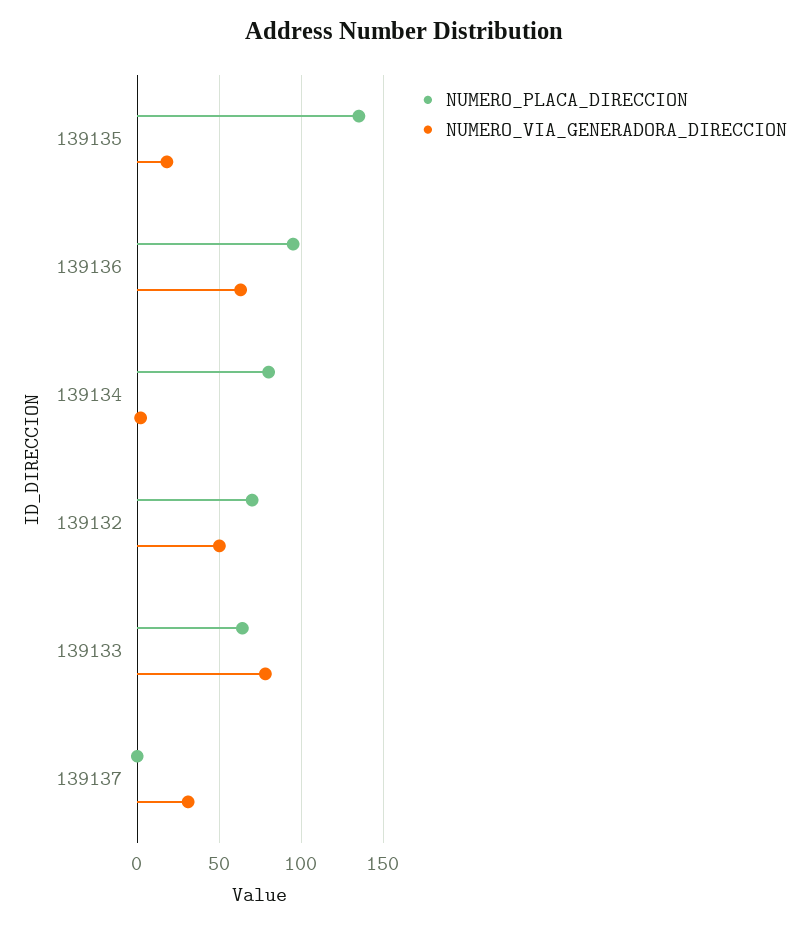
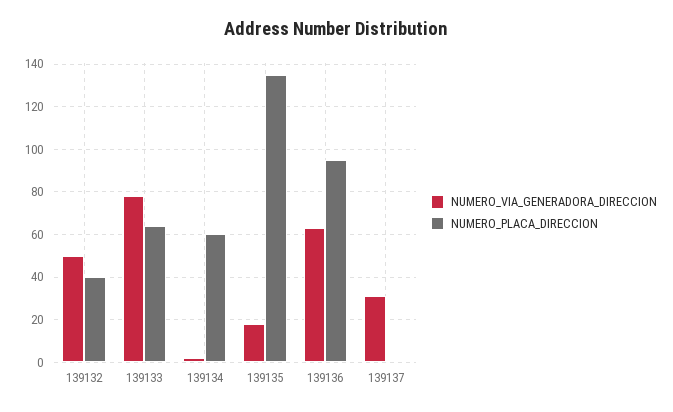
NUMERO_PLACA_DIRECCION, 139134: 80 -> 60
NUMERO_PLACA_DIRECCION, 139132: 70 -> 40

